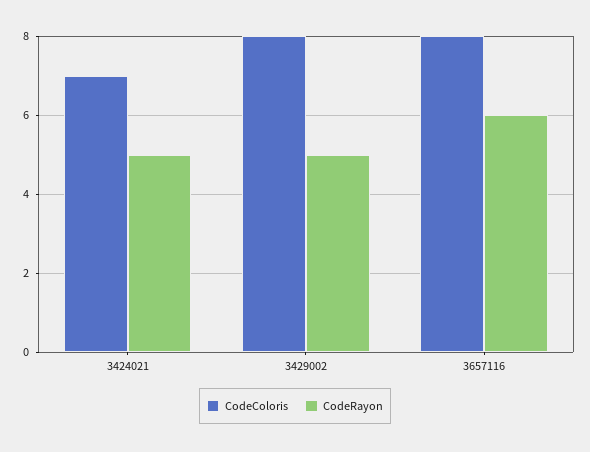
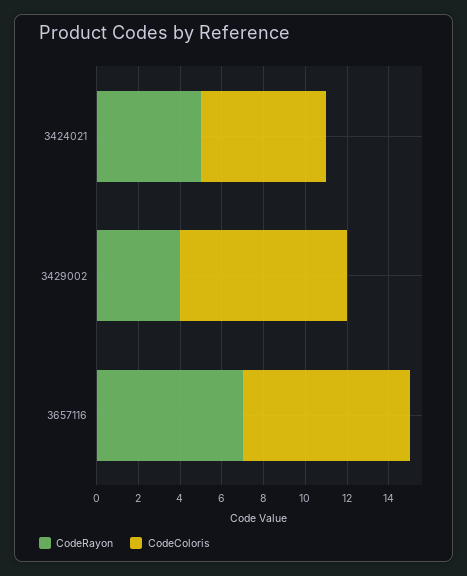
CodeColoris, 3424021: 7 -> 6
CodeRayon, 3429002: 5 -> 4
CodeRayon, 3657116: 6 -> 7

